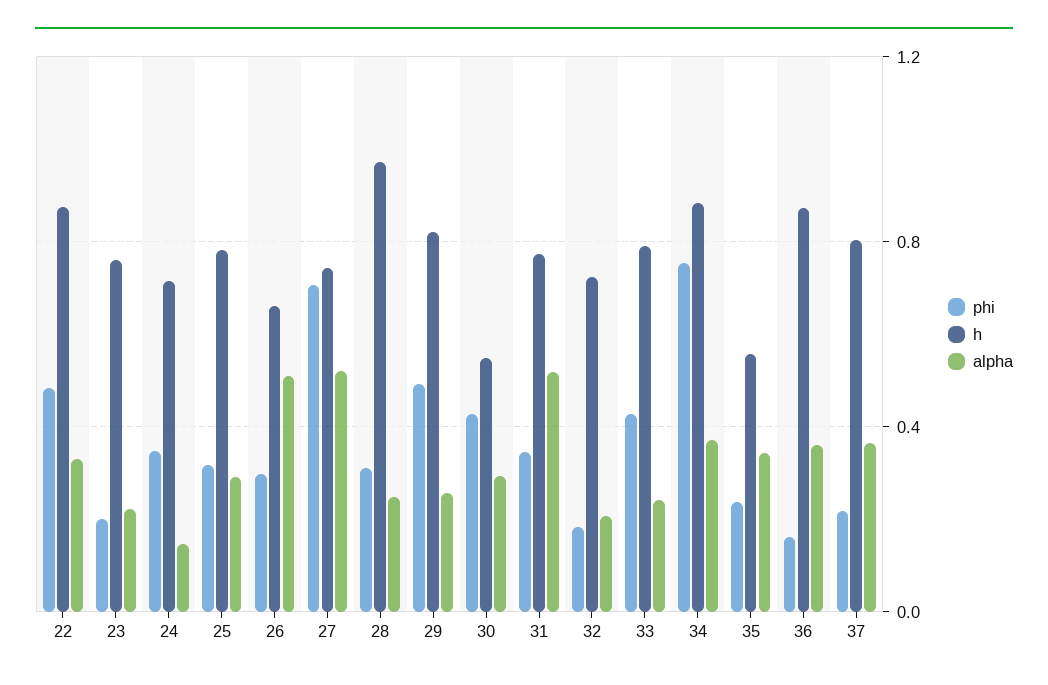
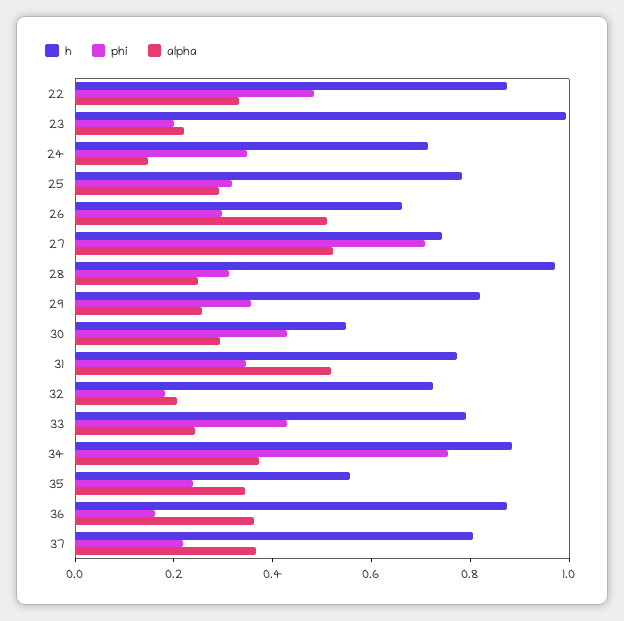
h, 23: 0.75 -> 1
phi, 29: 0.5 -> 0.35

